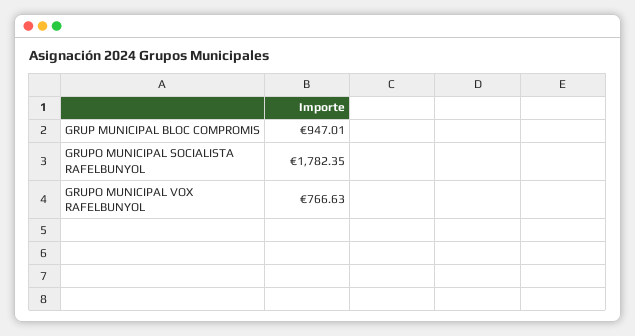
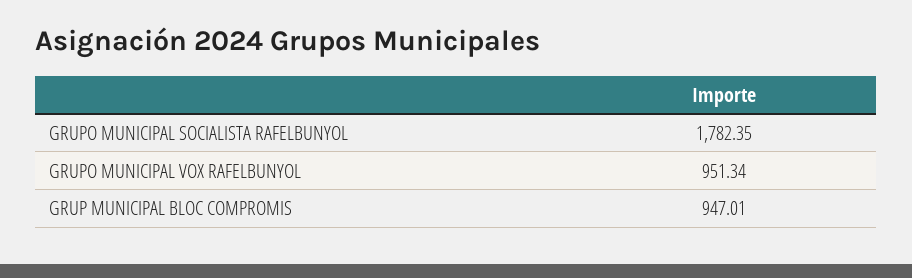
GRUPO MUNICIPAL VOX RAFELBUNYOL: 766.63 -> 951.34

